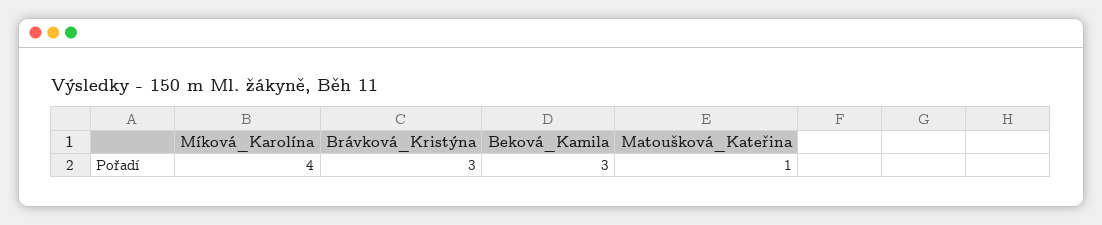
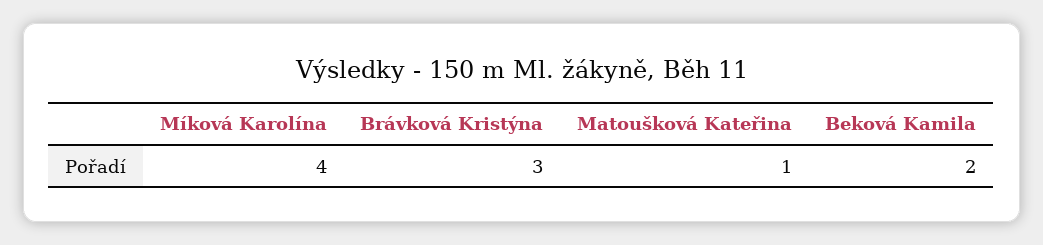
Beková_Kamila: 3 -> 2

